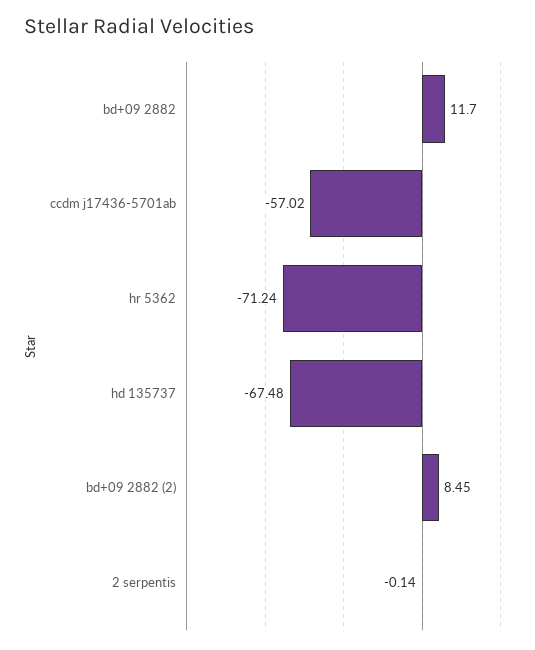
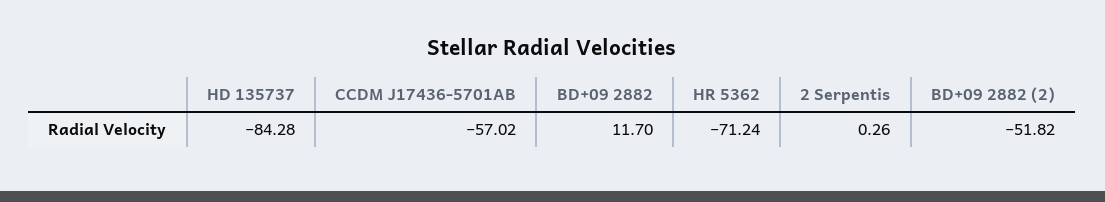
hd 135737: -67.48 -> -84.28
bd+09 2882 (2): 8.45 -> -51.82
2 serpentis: -0.14 -> 0.26

